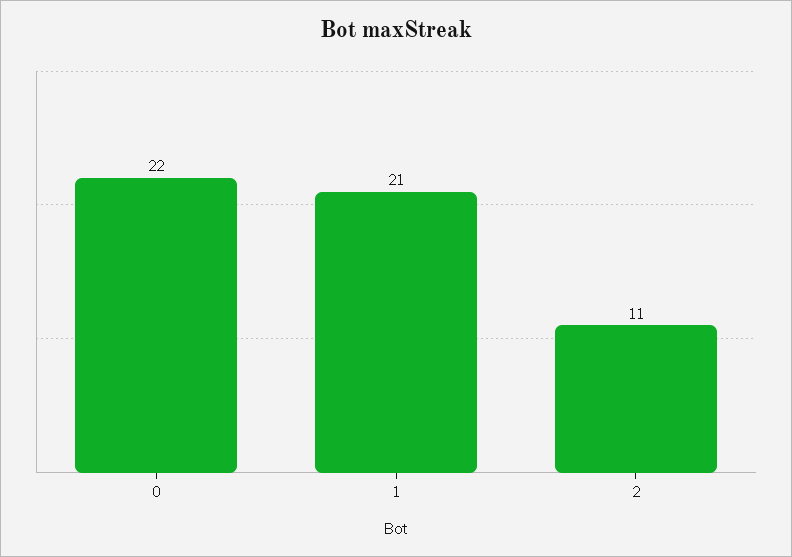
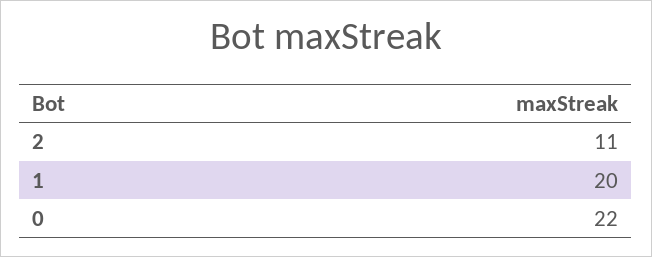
1: 21 -> 20

